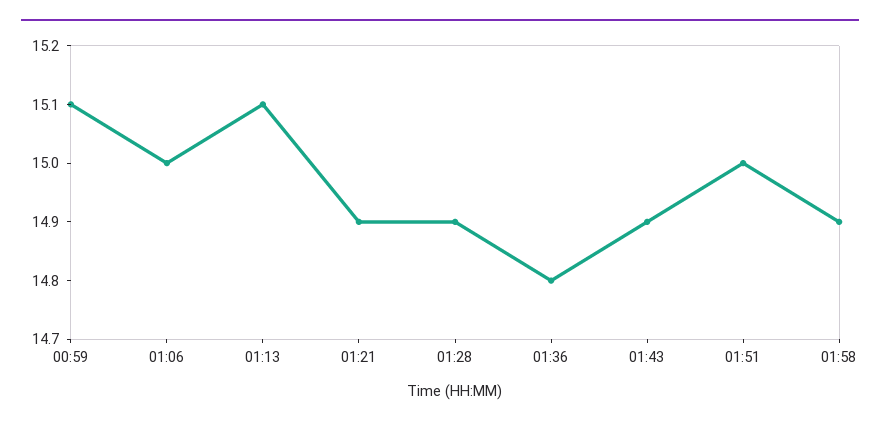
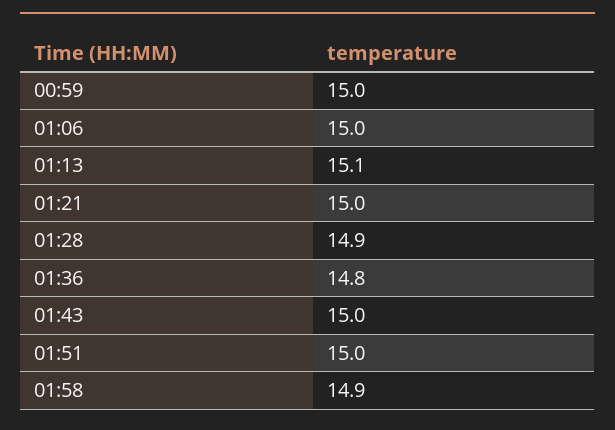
00:59: 15.1 -> 15
01:21: 14.9 -> 15
01:43: 14.9 -> 15

